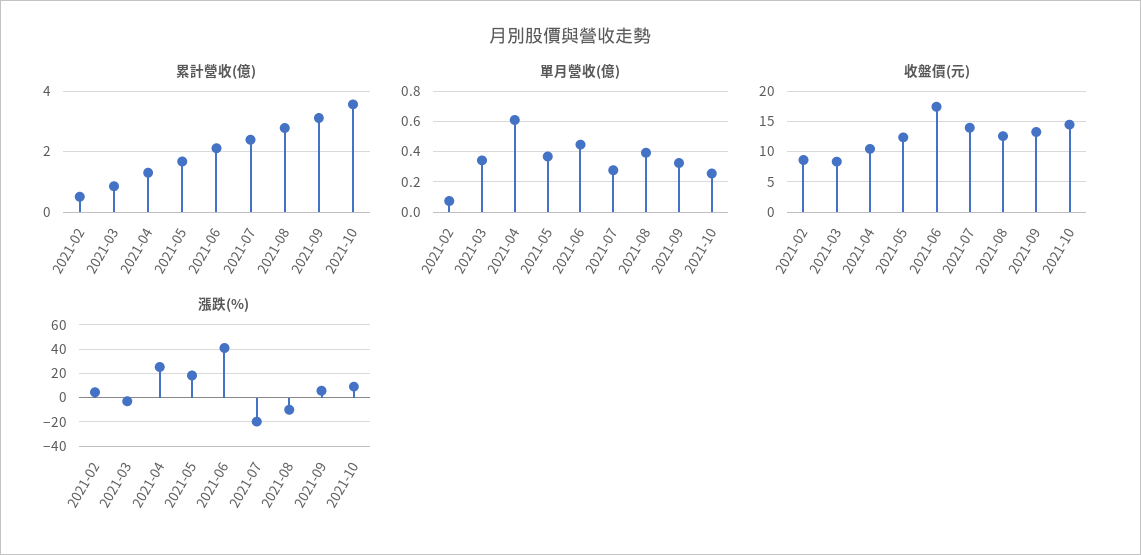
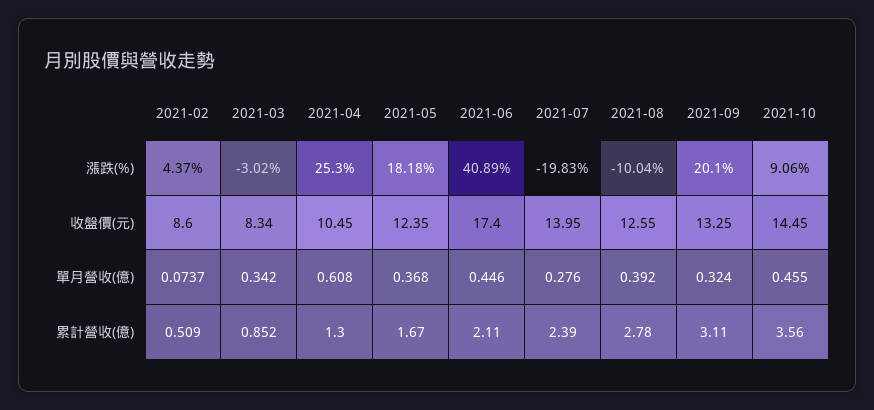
單月營收(億), 2021-10: 0.25 -> 0.455
漲跌(%), 2021-09: 5 -> 20.1

